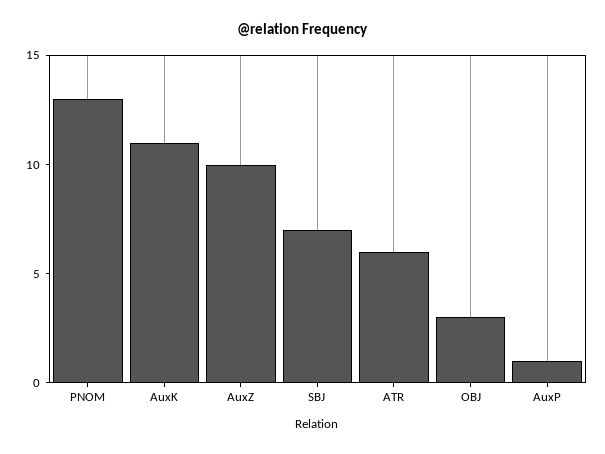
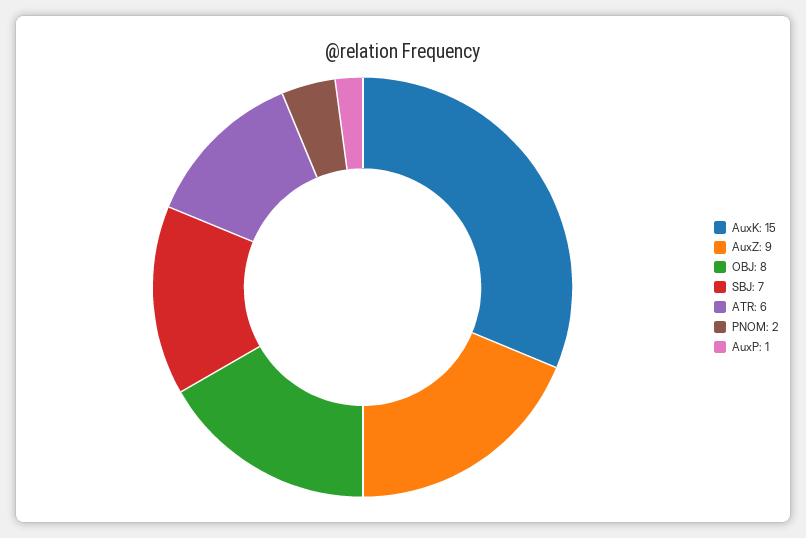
PNOM: 13 -> 2
AuxK: 11 -> 15
AuxZ: 10 -> 9
OBJ: 3 -> 8

